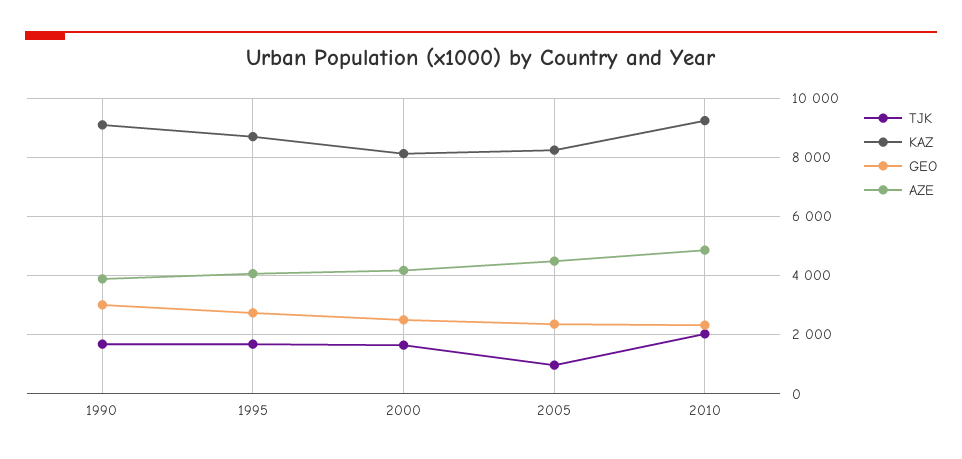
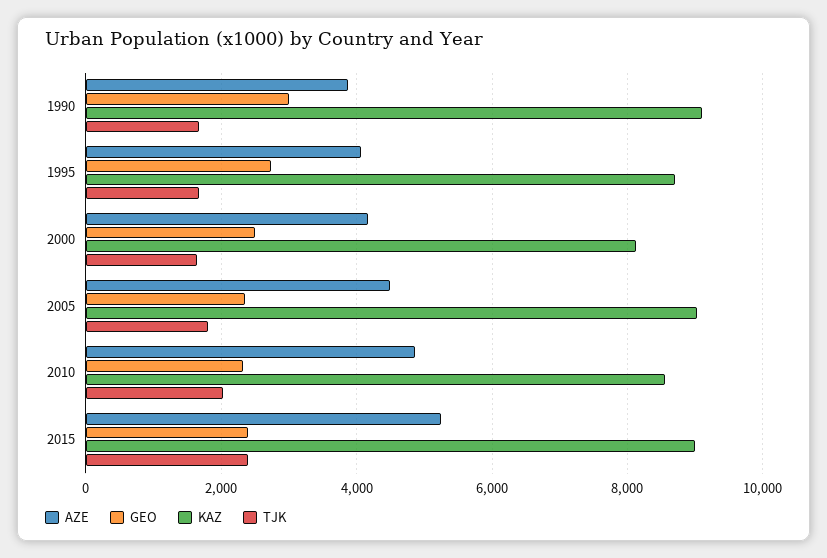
TJK, 2005: 1000 -> 1800
KAZ, 2005: 8250 -> 9000
KAZ, 2010: 9250 -> 8600
AZE, 2015: none -> 5200
GEO, 2015: none -> 2400
KAZ, 2015: none -> 9000
TJK, 2015: none -> 2400

